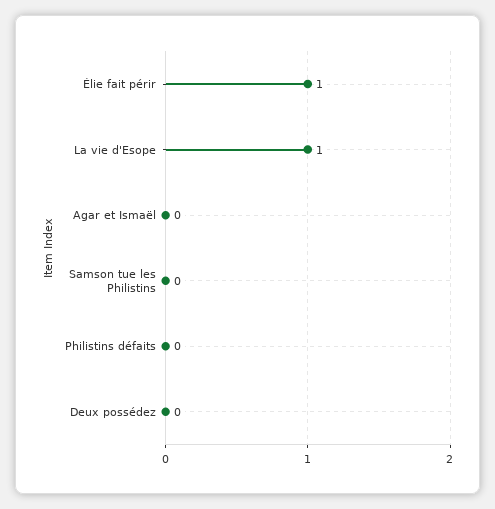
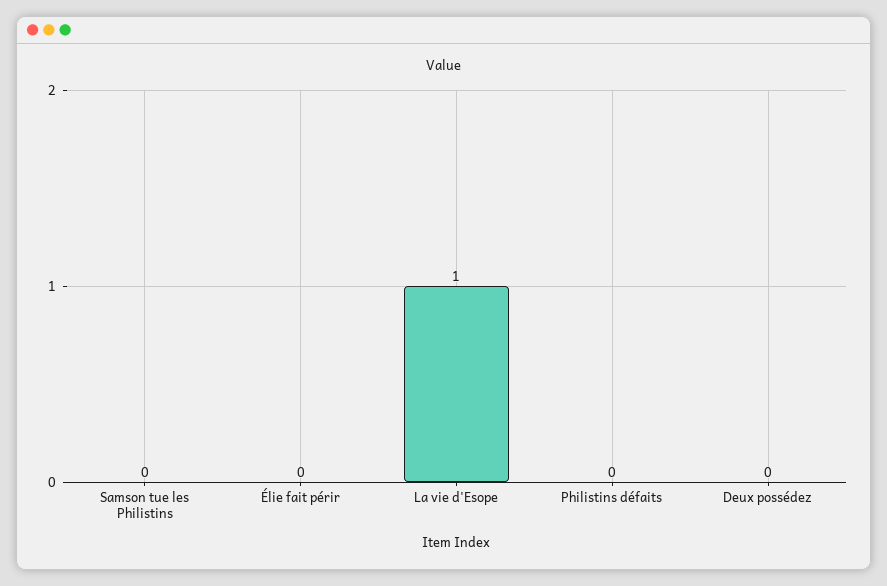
Élie fait périr: 1 -> 0
Agar et Ismaël: 0 -> none

